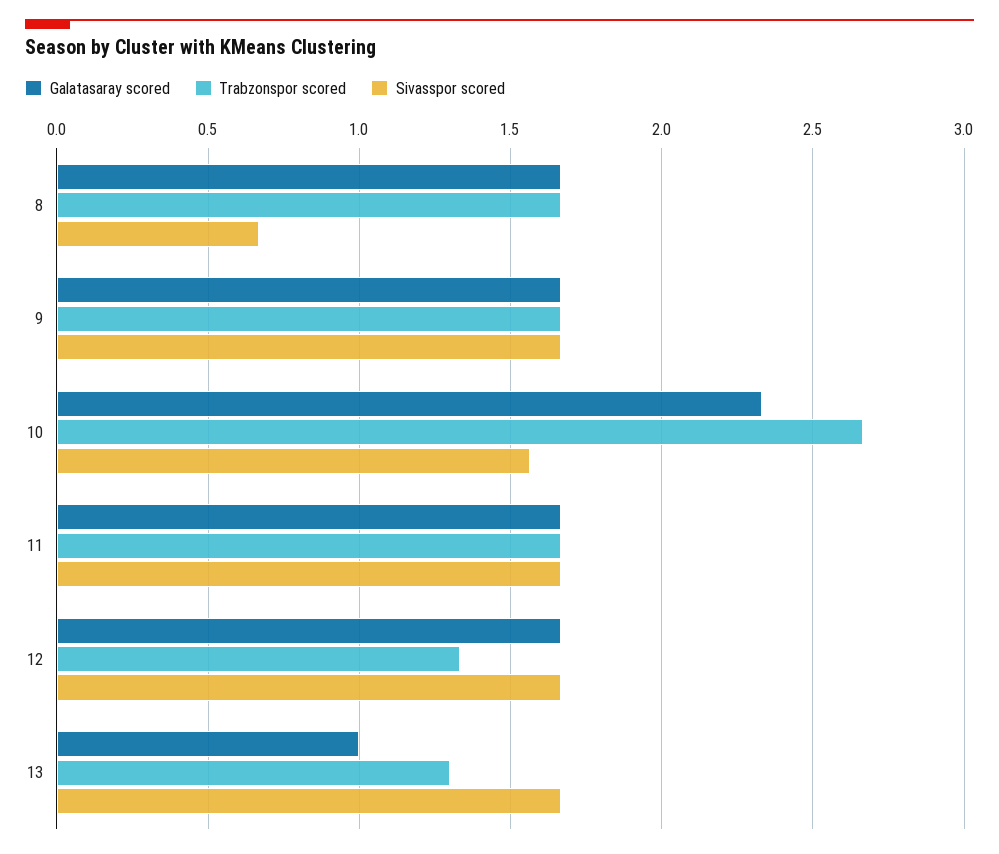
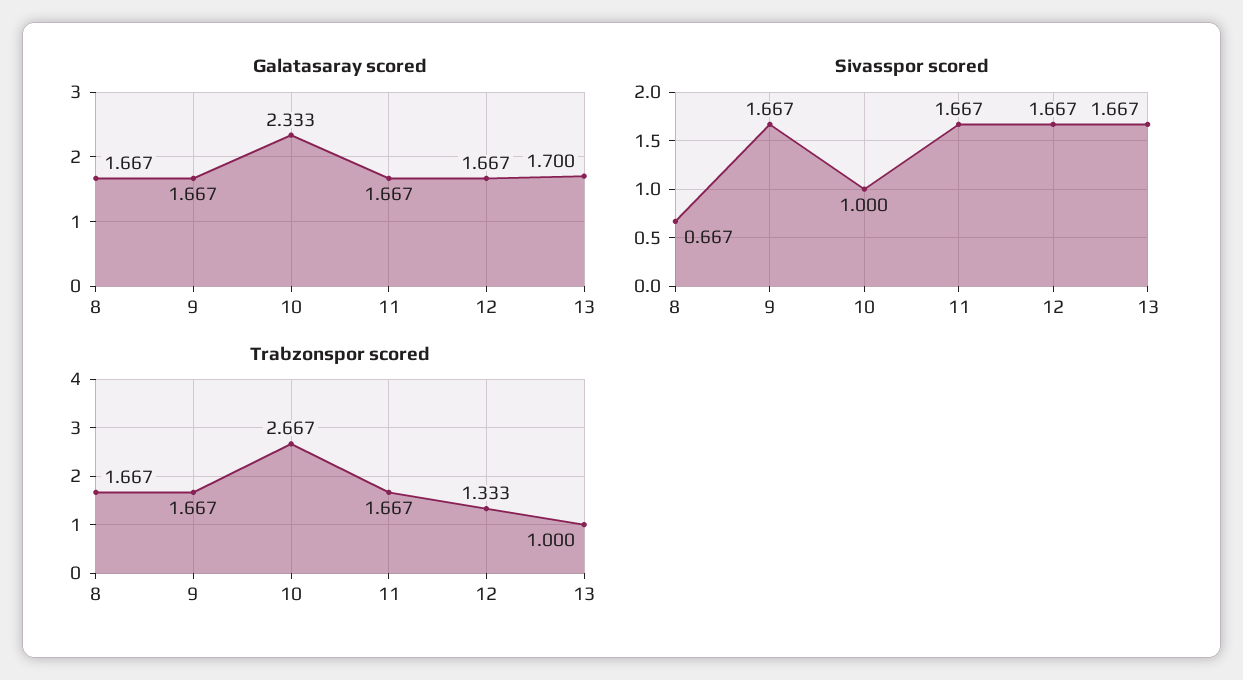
Sivasspor scored, 10: 1.55 -> 1
Galatasaray scored, 13: 1 -> 1.7
Trabzonspor scored, 13: 1.3 -> 1

